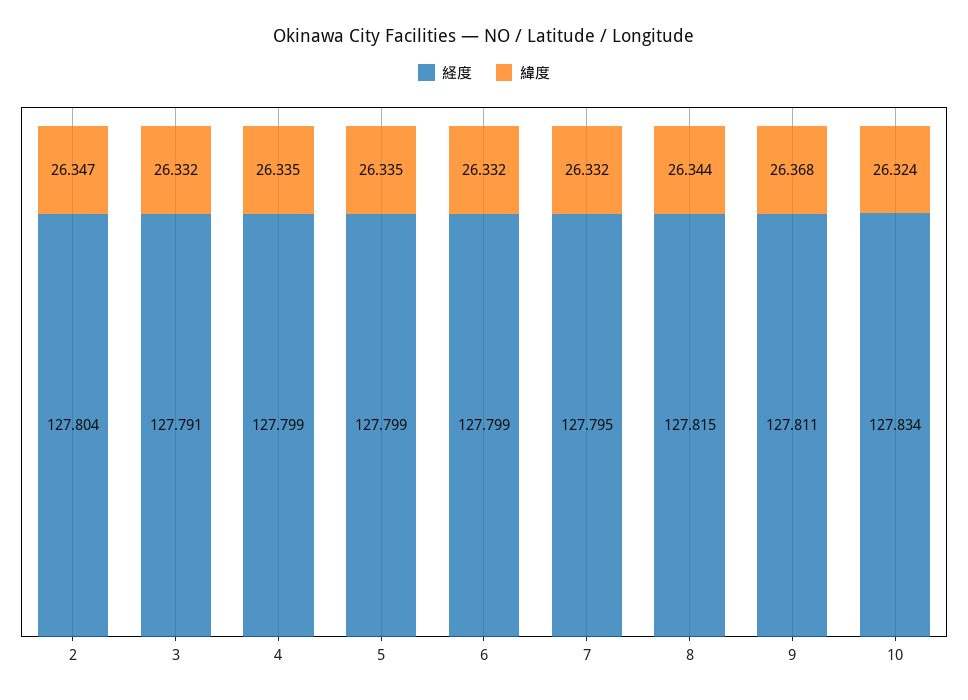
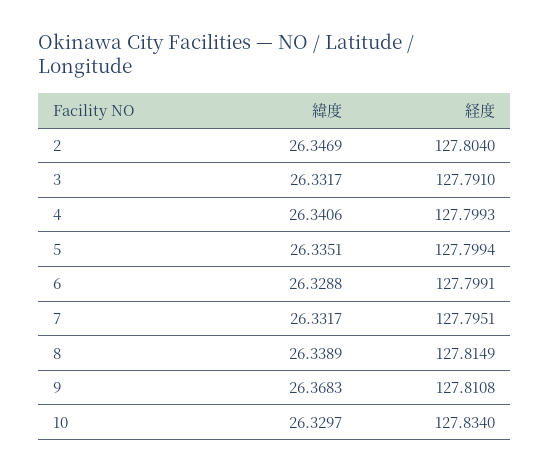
緯度, 4: 26.335 -> 26.3406
緯度, 6: 26.332 -> 26.3288
緯度, 8: 26.344 -> 26.3389
緯度, 10: 26.324 -> 26.3297

